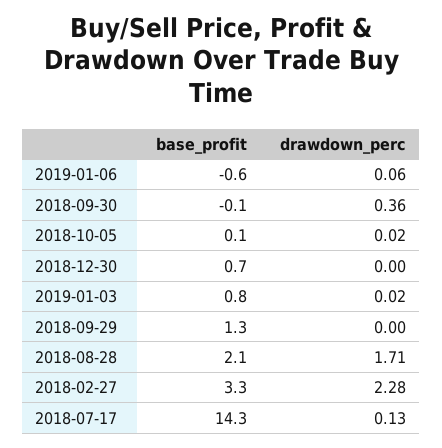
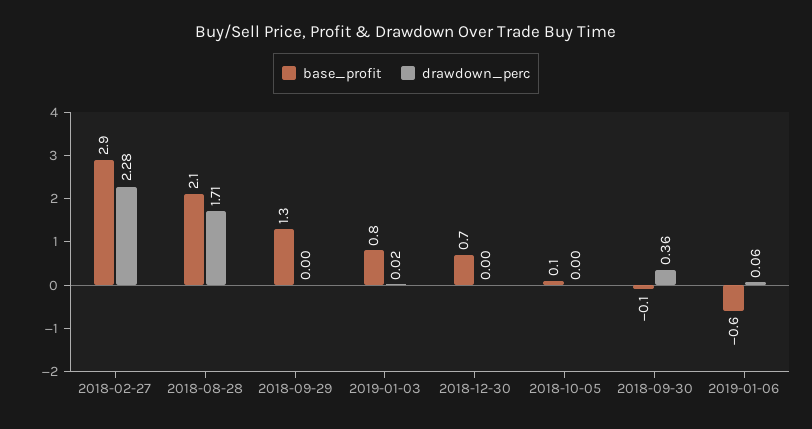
drawdown_perc, 2018-10-05: 0.02 -> 0
base_profit, 2018-02-27: 3.3 -> 2.9
base_profit, 2018-07-17: 14.3 -> none
drawdown_perc, 2018-07-17: 0.13 -> none

